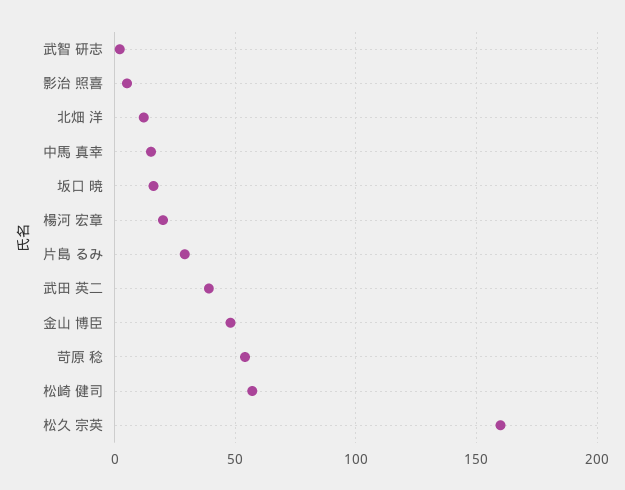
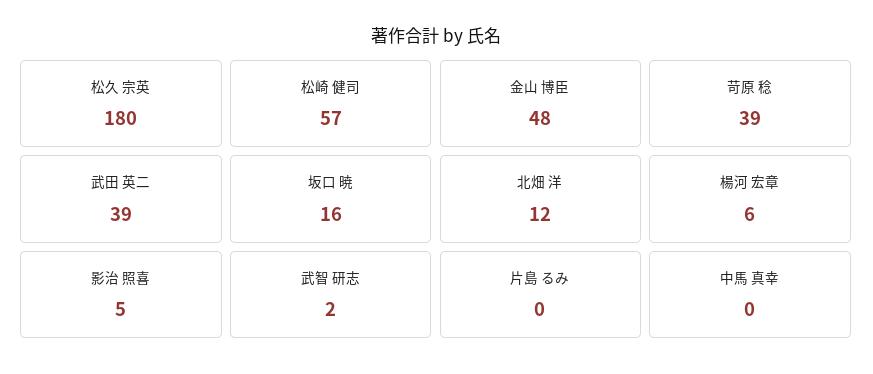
中馬 真幸: 15 -> 0
楊河 宏章: 20 -> 6
片島 るみ: 30 -> 0
苛原 稔: 55 -> 39
松久 宗英: 160 -> 180

